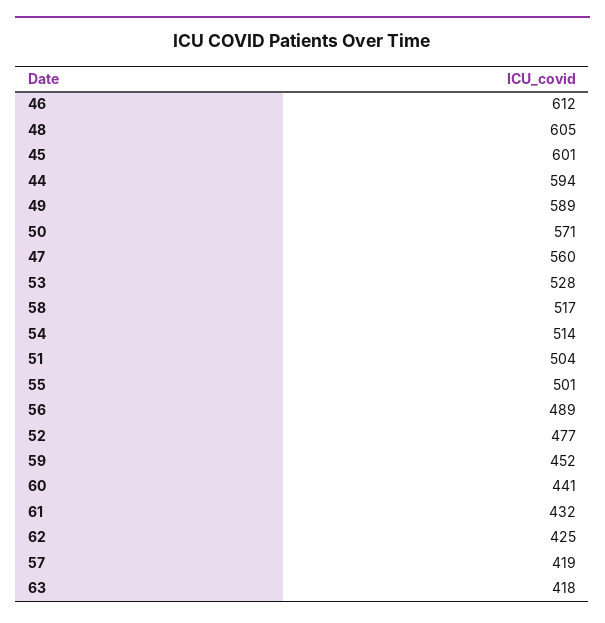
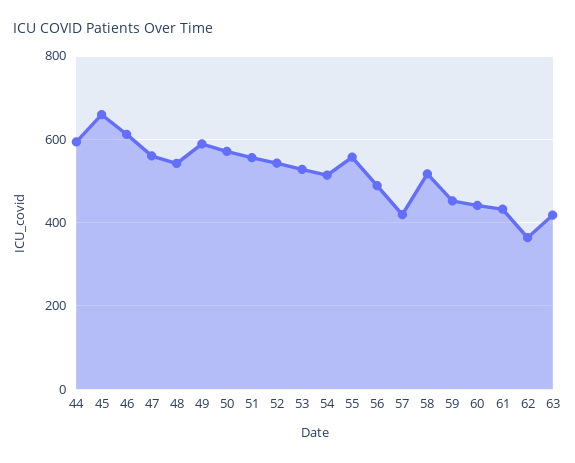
48: 605 -> 540
45: 601 -> 660
51: 504 -> 560
55: 501 -> 560
52: 477 -> 540
62: 425 -> 360

